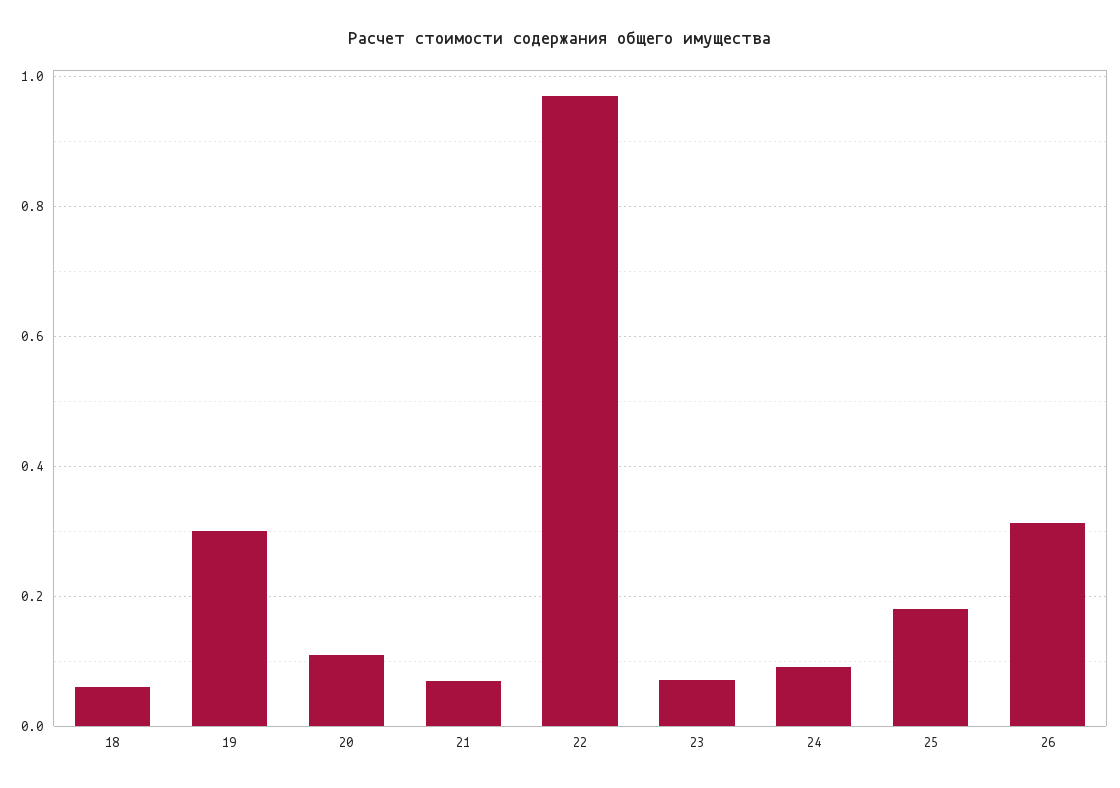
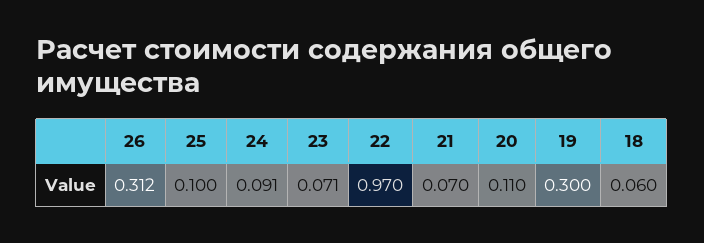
25: 0.18 -> 0.1

